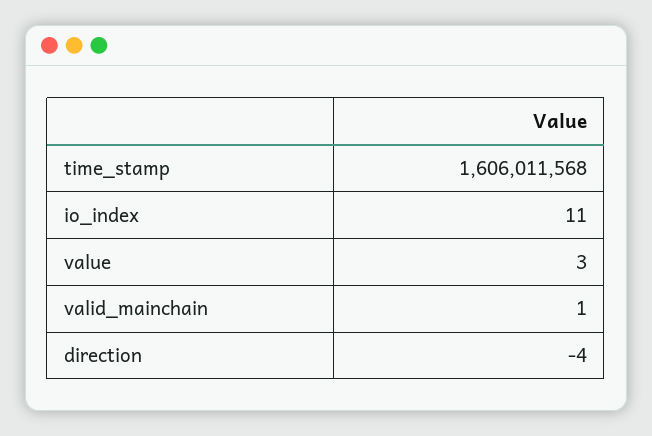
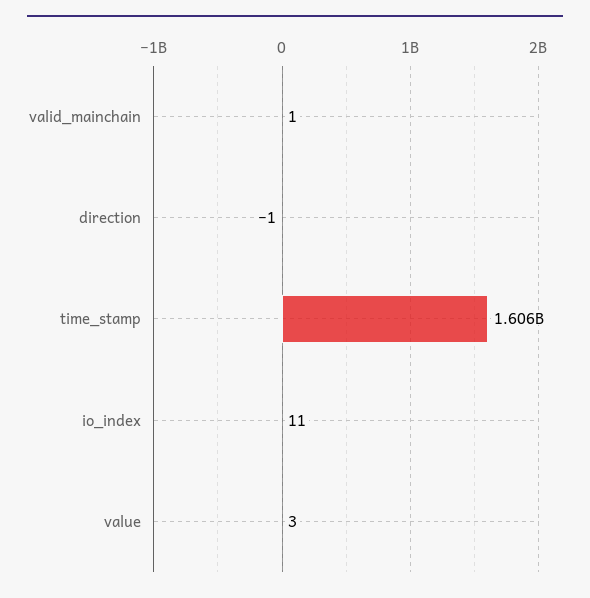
direction: -4 -> -1

